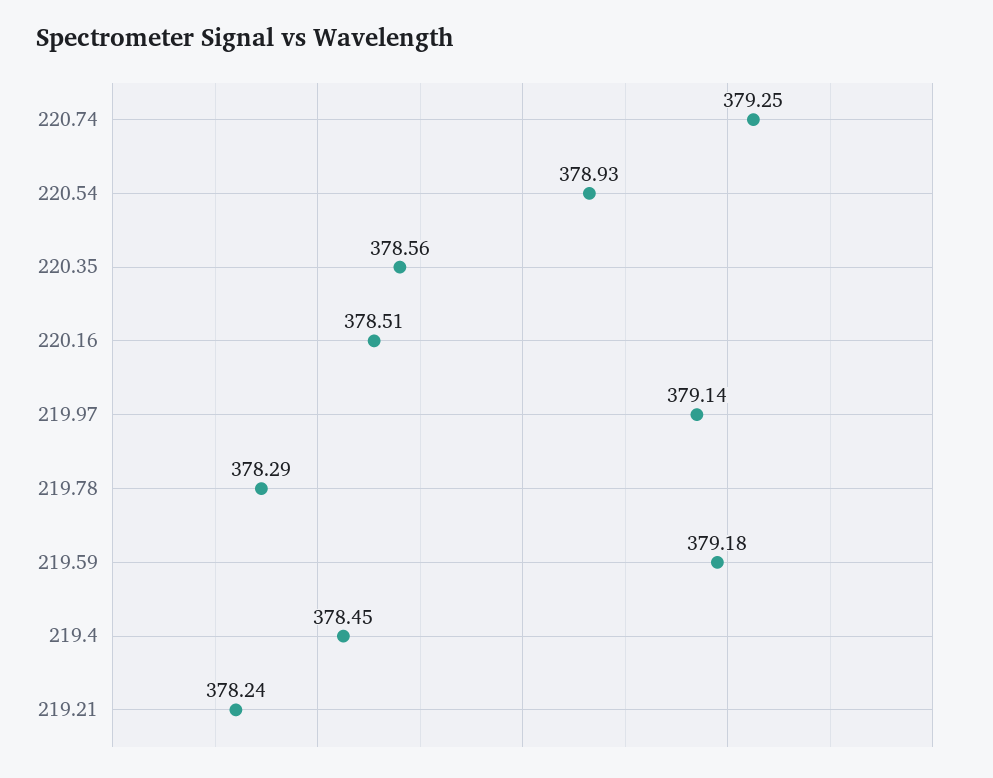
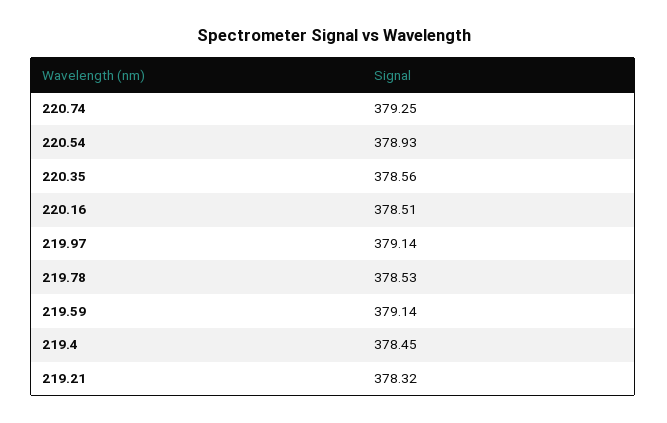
219.78: 378.29 -> 378.53
219.59: 379.18 -> 379.14
219.21: 378.24 -> 378.32

